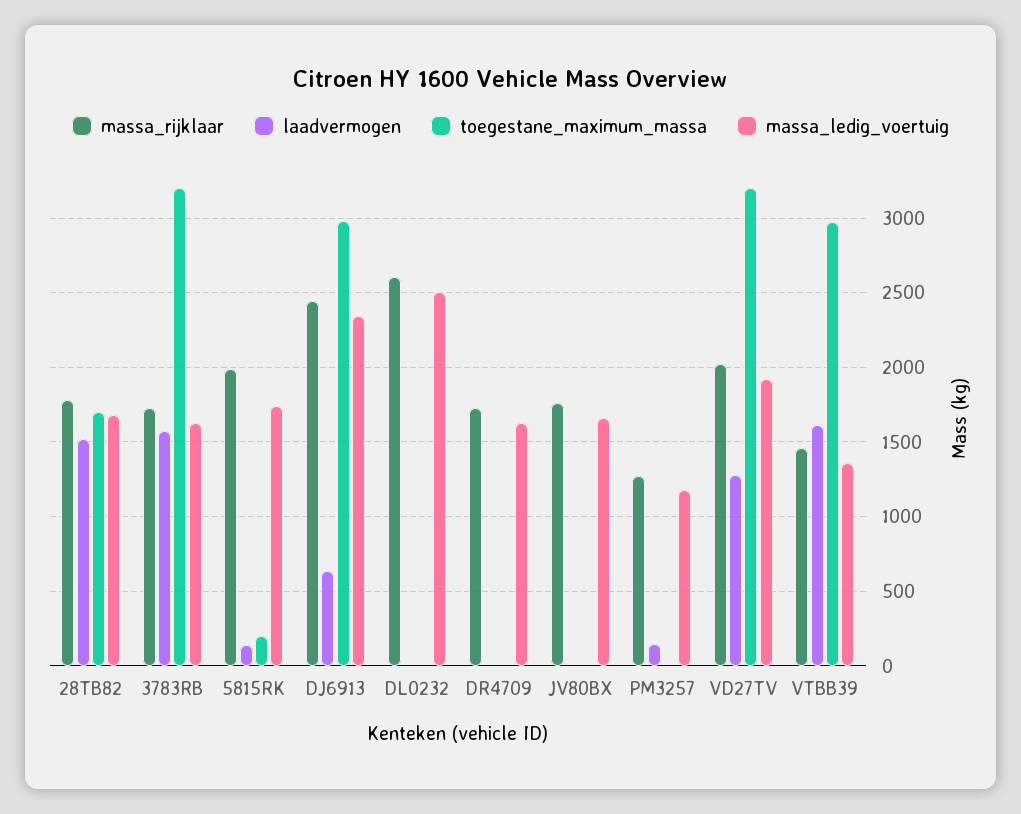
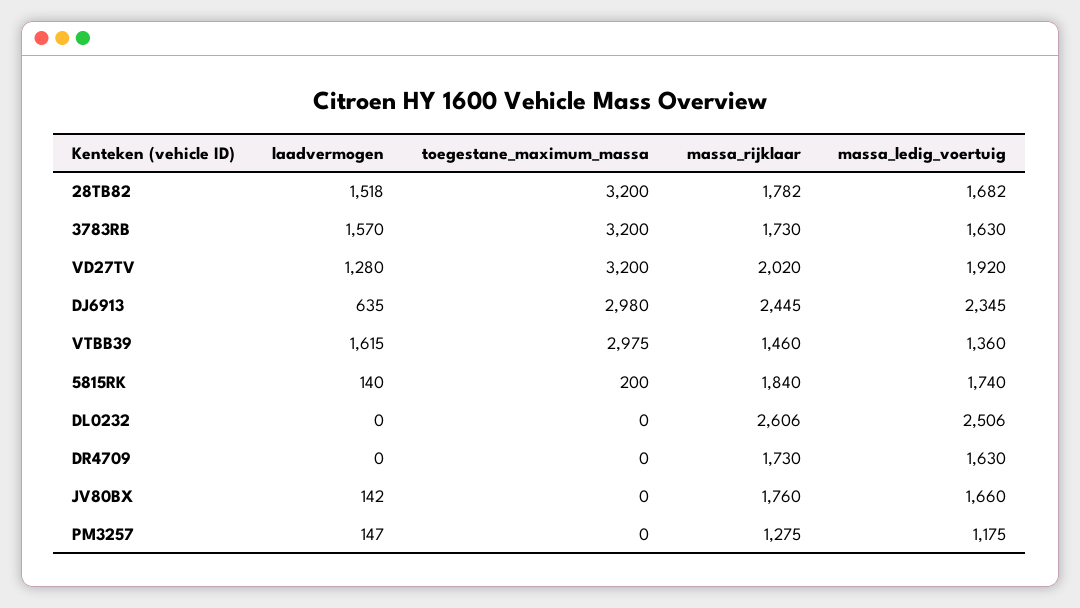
toegestane_maximum_massa, 28TB82: 1700 -> 3200
massa_rijklaar, 5815RK: 2000 -> 1840
laadvermogen, JV80BX: 0 -> 142

